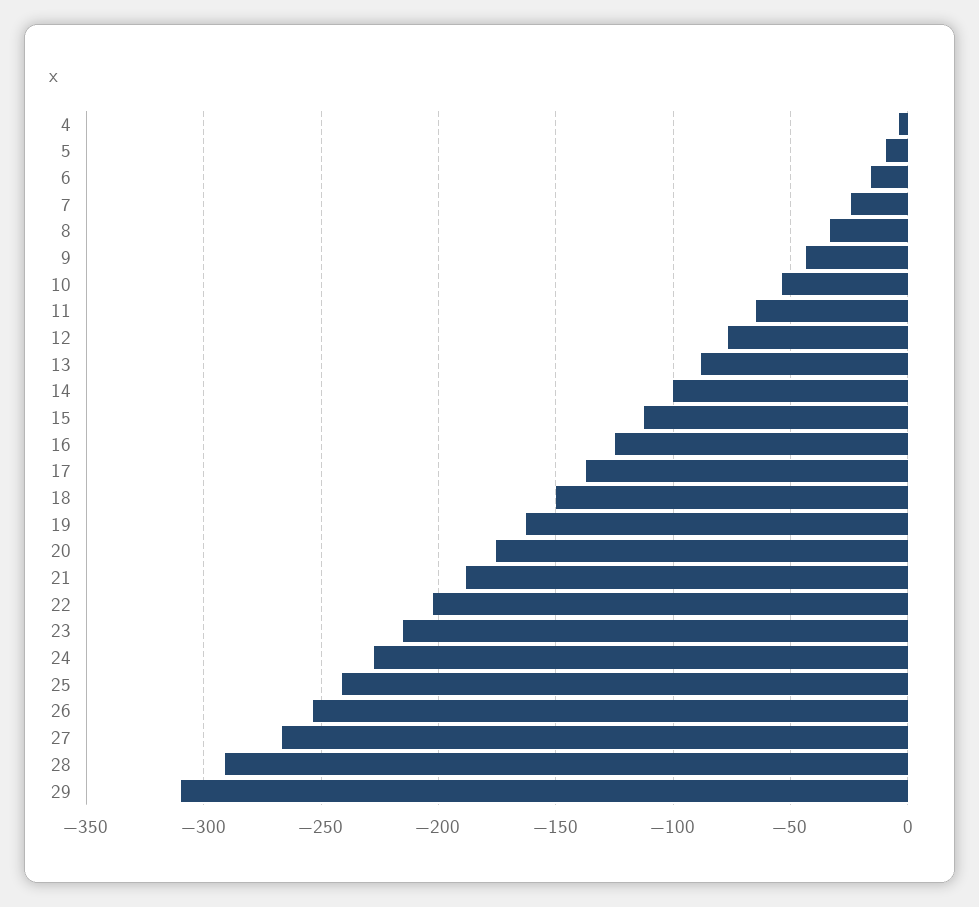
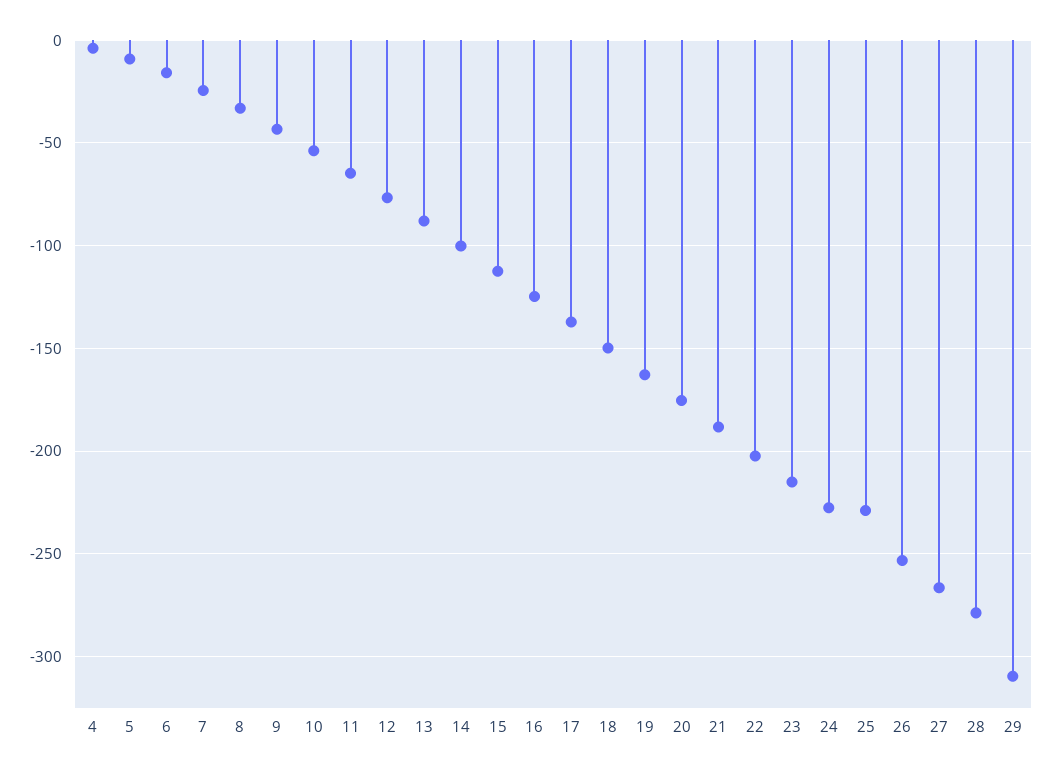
25: -240 -> -230
28: -290 -> -280

